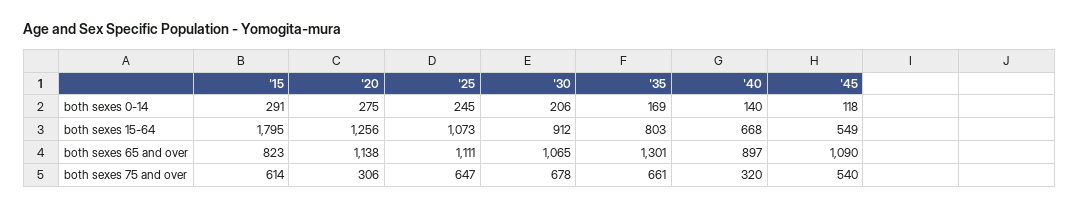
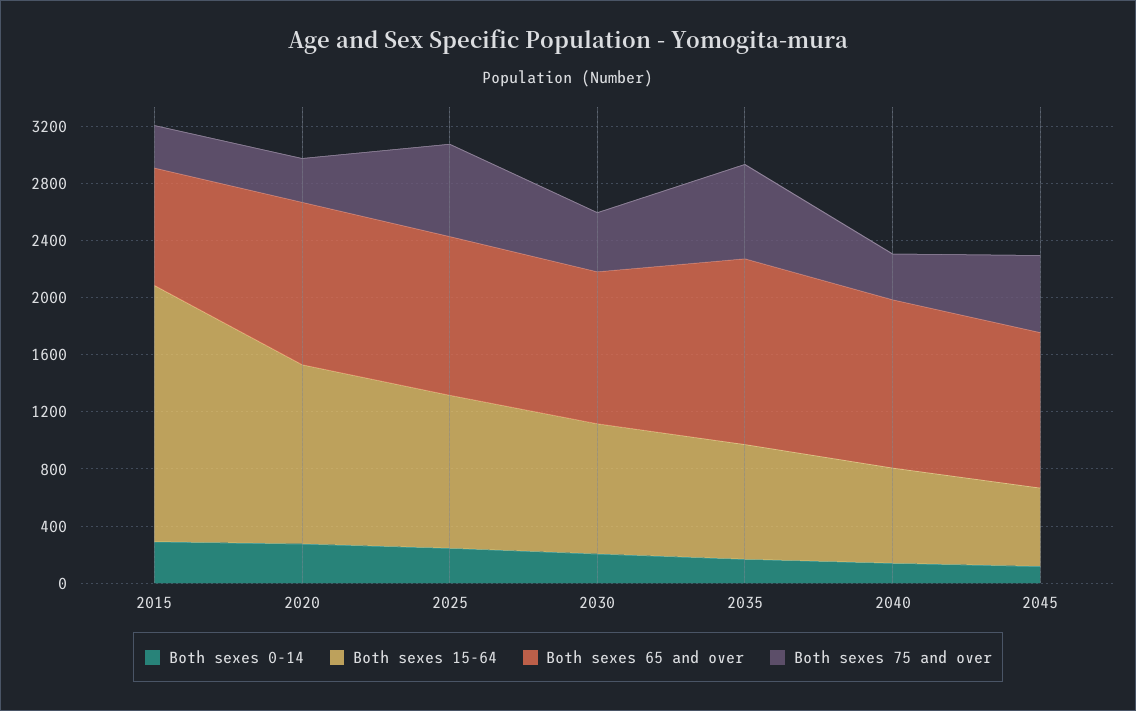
both sexes 65 and over, '40: 897 -> 1200
both sexes 75 and over, '15: 614 -> 300
both sexes 75 and over, '30: 678 -> 400

